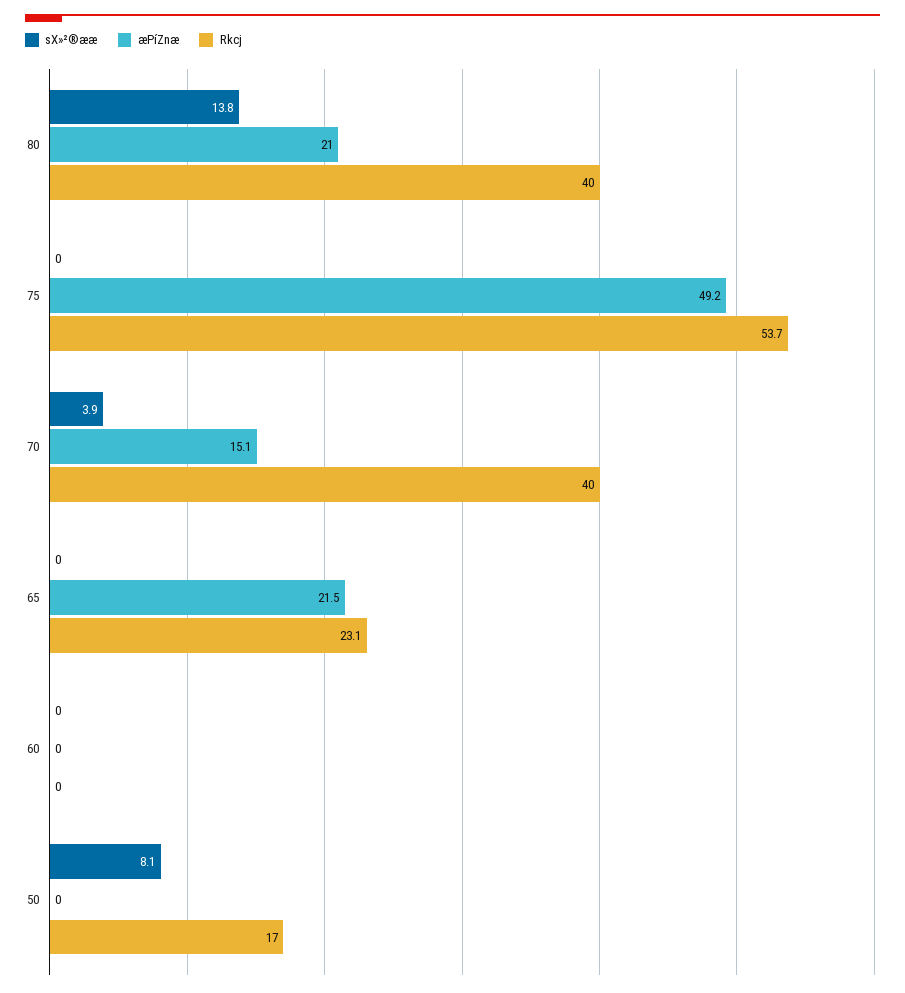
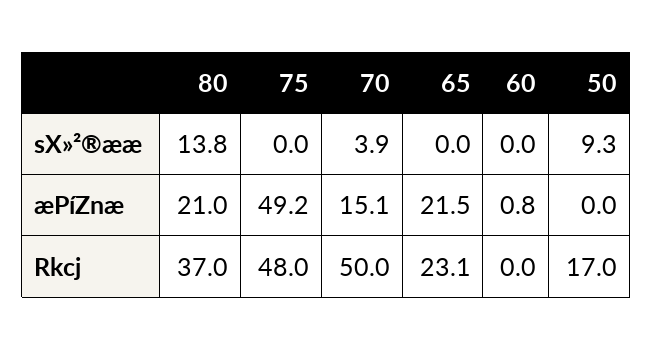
Rkcj, 80: 40 -> 37
Rkcj, 75: 53.7 -> 48
Rkcj, 70: 40 -> 50
æPíZnæ, 60: 0 -> 0.8
sX»²®ææ, 50: 8.1 -> 9.3

